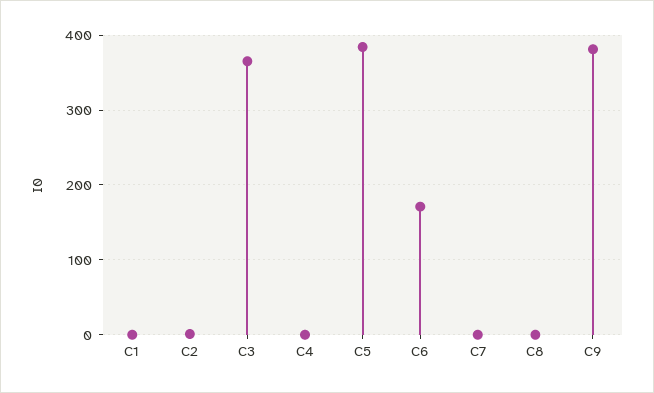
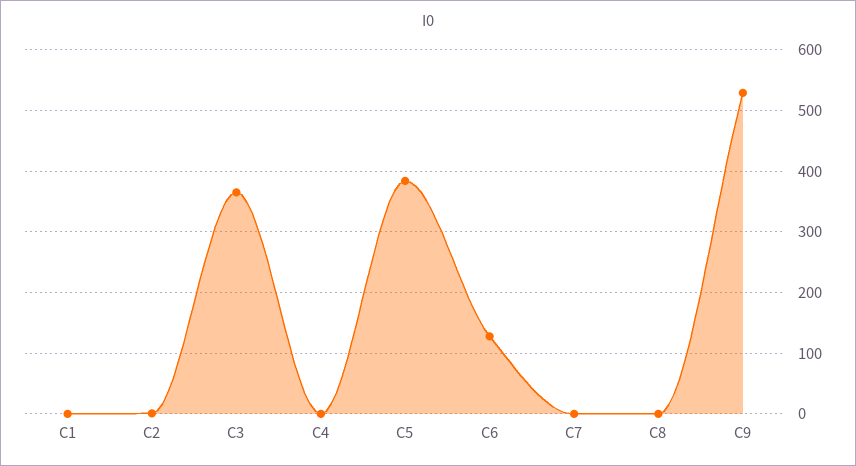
C6: 170 -> 130
C9: 380 -> 530

